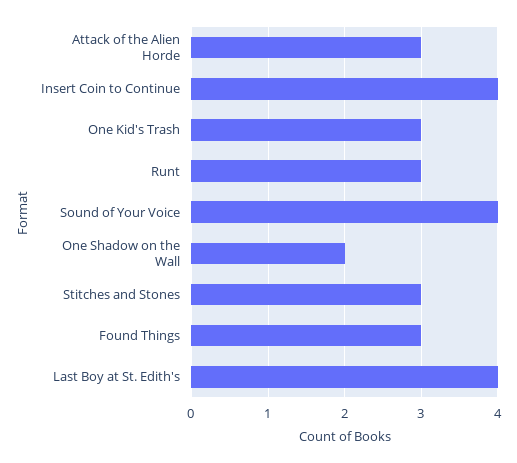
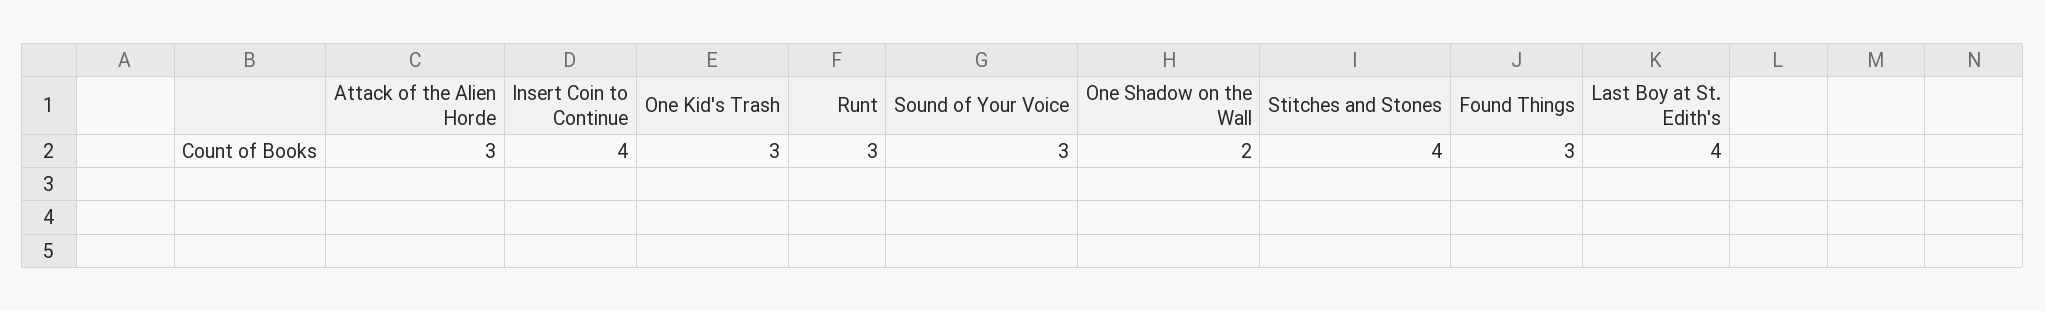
Sound of Your Voice: 4 -> 3
Stitches and Stones: 3 -> 4

